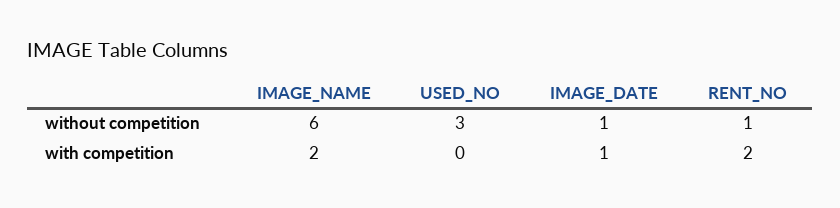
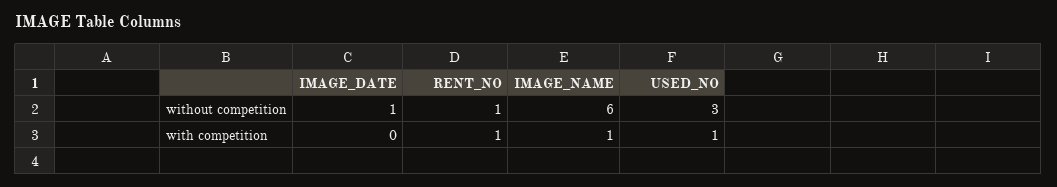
IMAGE_NAME, with competition: 2 -> 1
USED_NO, with competition: 0 -> 1
IMAGE_DATE, with competition: 1 -> 0
RENT_NO, with competition: 2 -> 1

